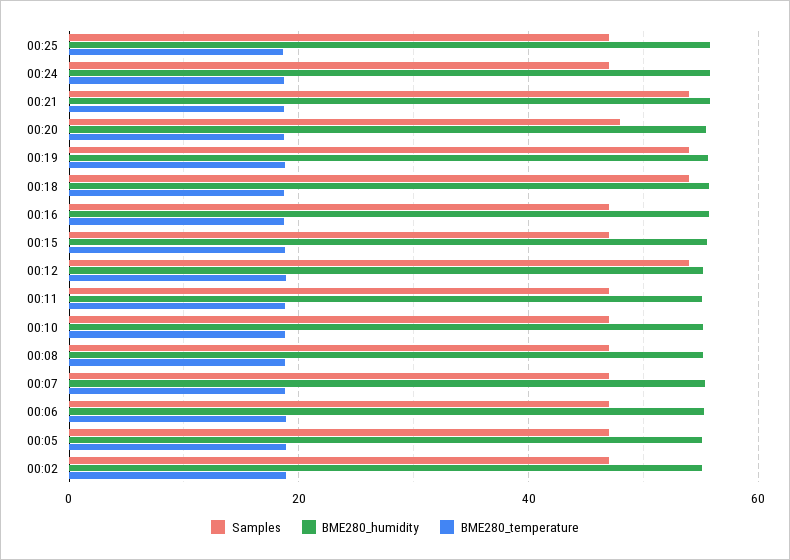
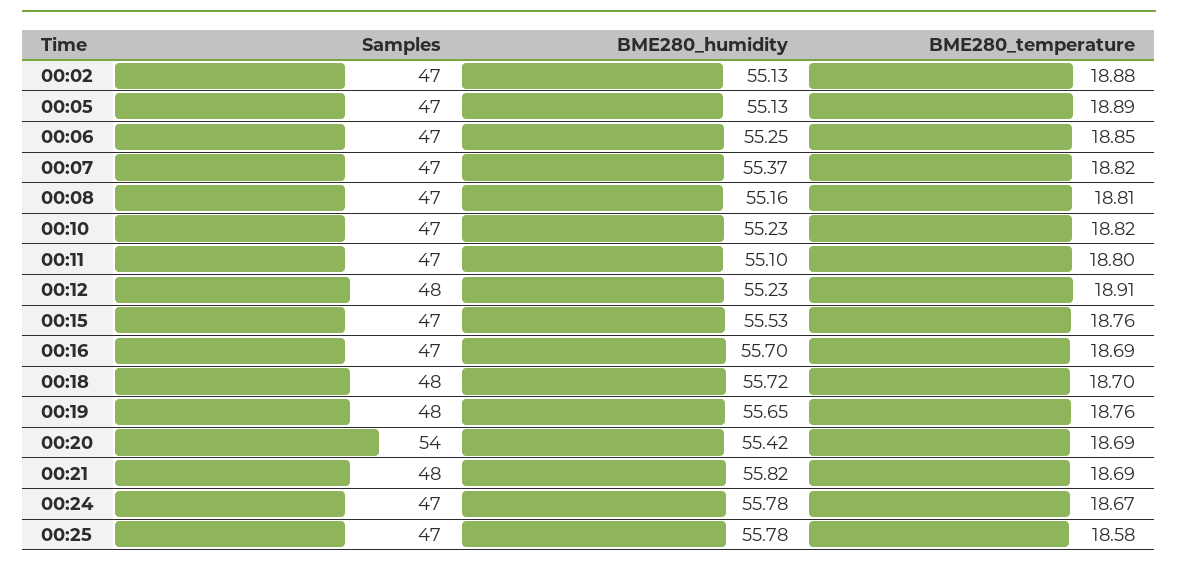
Samples, 00:21: 54 -> 48
Samples, 00:20: 48 -> 54
Samples, 00:19: 54 -> 48
Samples, 00:18: 54 -> 48
Samples, 00:12: 54 -> 48

